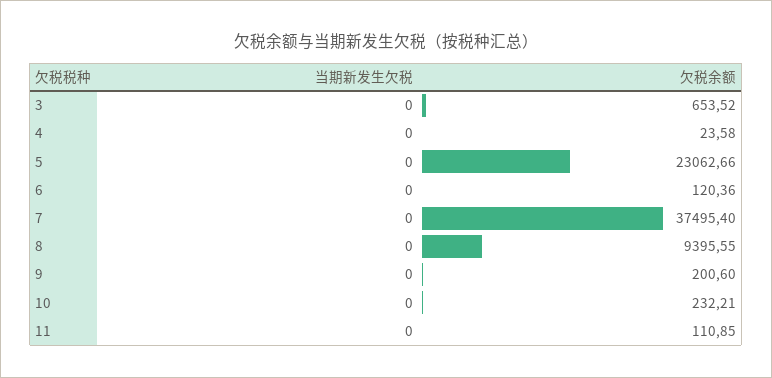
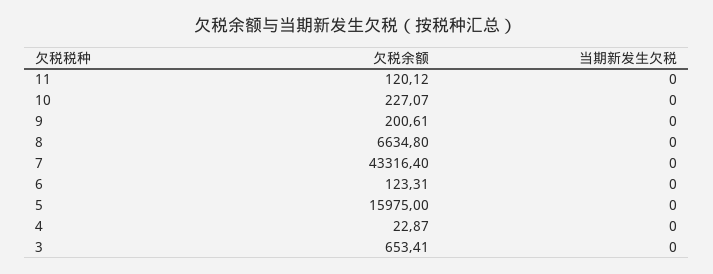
欠税余额, 3: 653.52 -> 653.41
欠税余额, 4: 23.58 -> 22.87
欠税余额, 5: 23062.66 -> 15975
欠税余额, 6: 120.36 -> 123.31
欠税余额, 7: 37495.4 -> 43316.4
欠税余额, 8: 9395.55 -> 6634.8
欠税余额, 9: 200.6 -> 200.61
欠税余额, 10: 232.21 -> 227.07
欠税余额, 11: 110.85 -> 120.12

